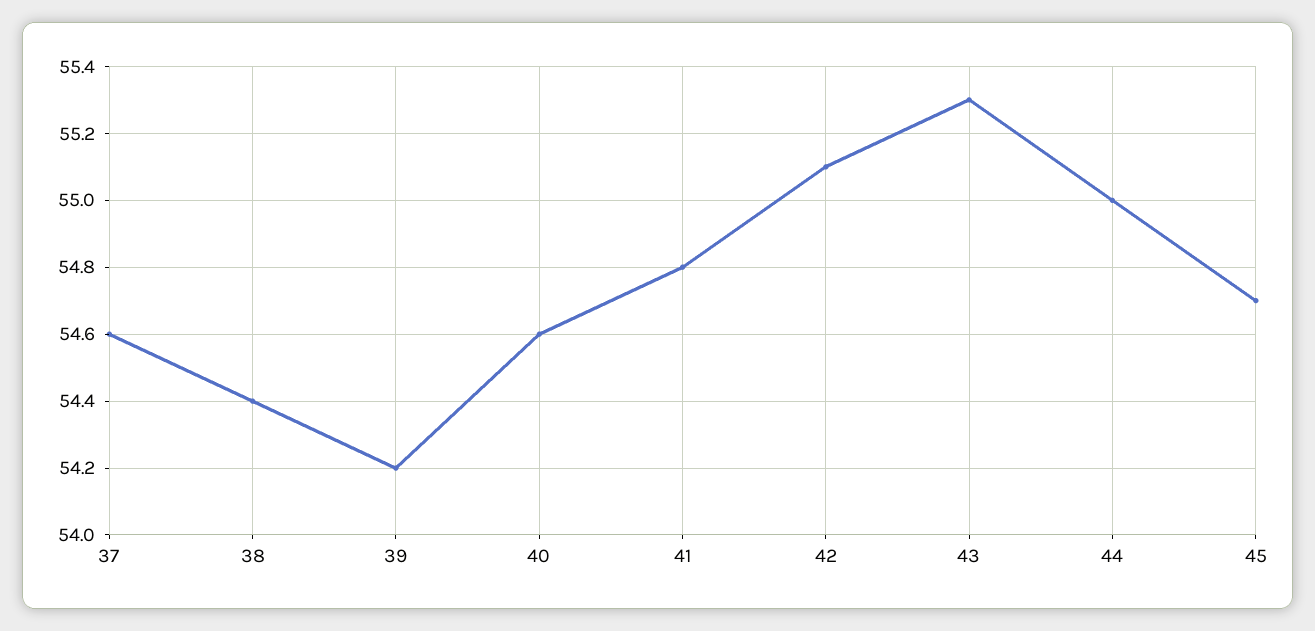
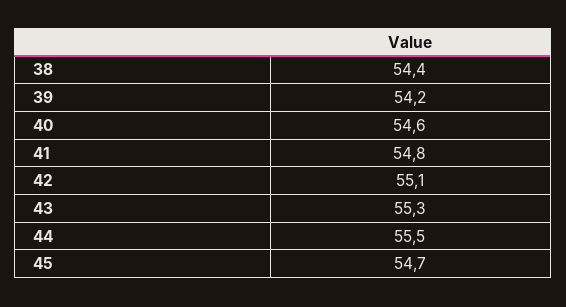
37: 54.6 -> none
44: 55 -> 55.5

